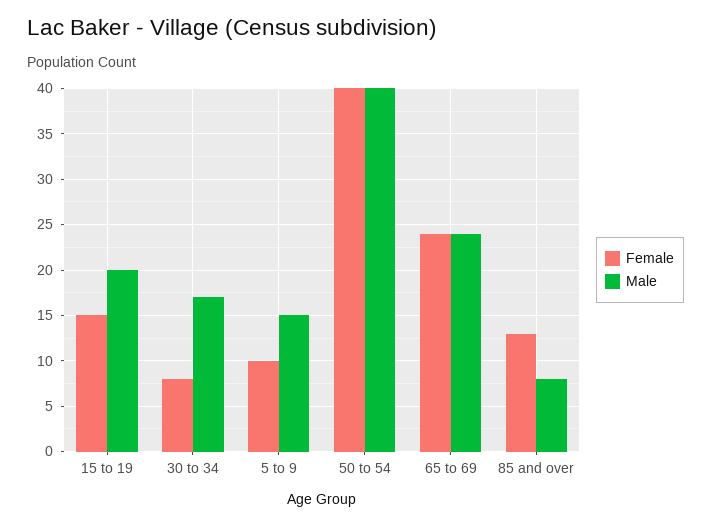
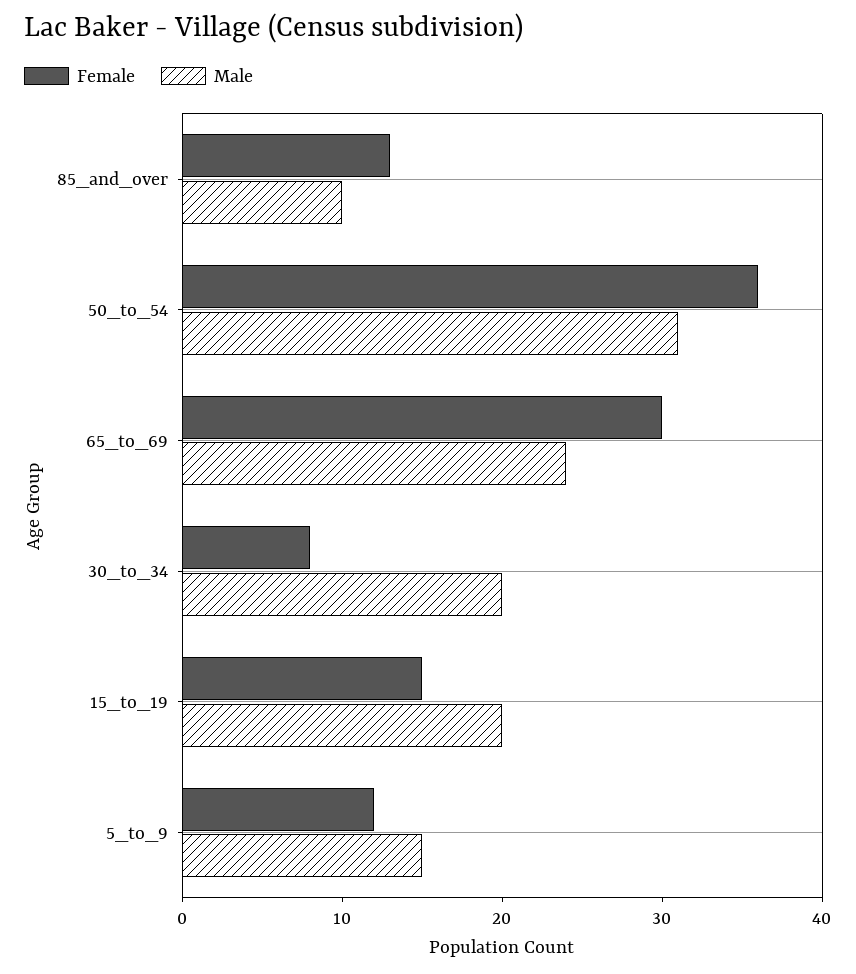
Male, 30 to 34: 17 -> 20
Female, 5 to 9: 10 -> 12
Female, 50 to 54: 40 -> 36
Male, 50 to 54: 40 -> 31
Female, 65 to 69: 24 -> 30
Male, 85 and over: 8 -> 10

